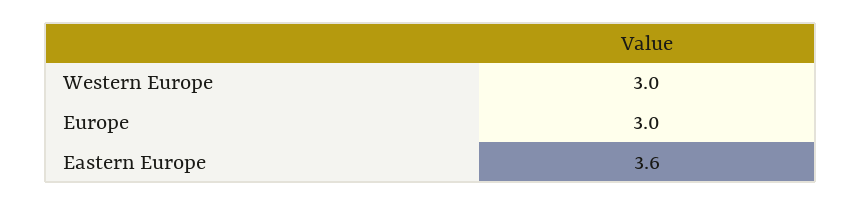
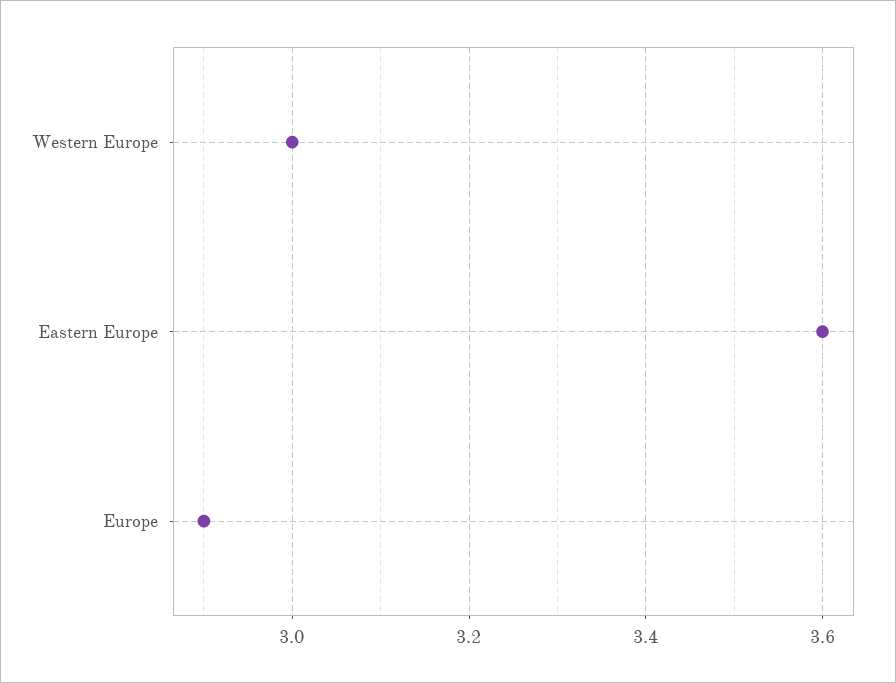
Europe: 3 -> 2.9

